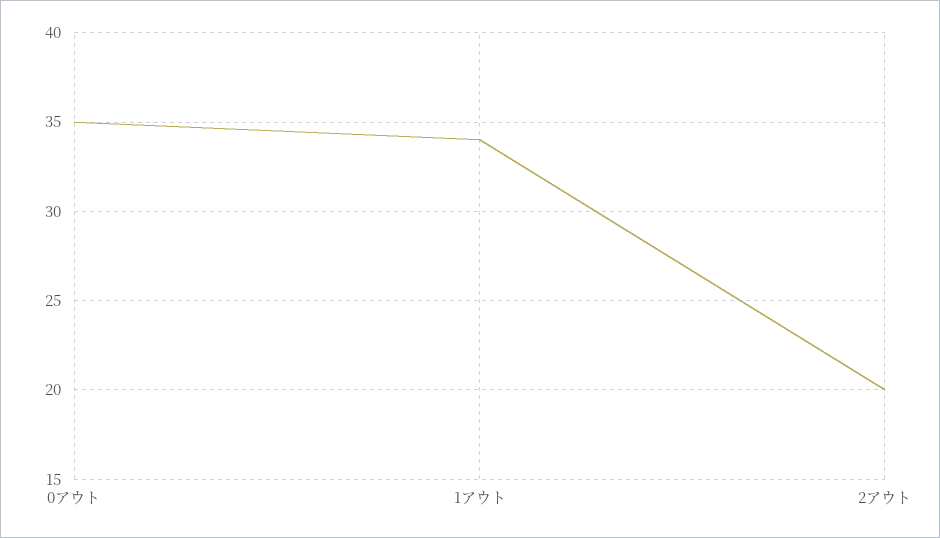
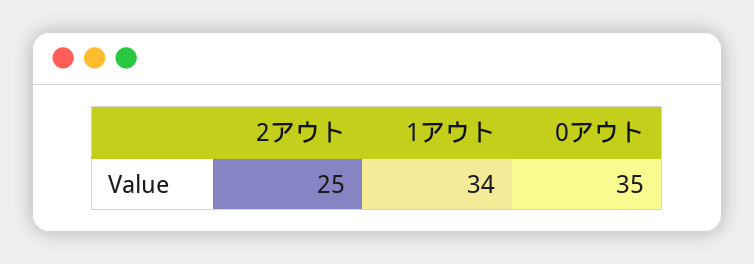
2アウト: 20 -> 25

